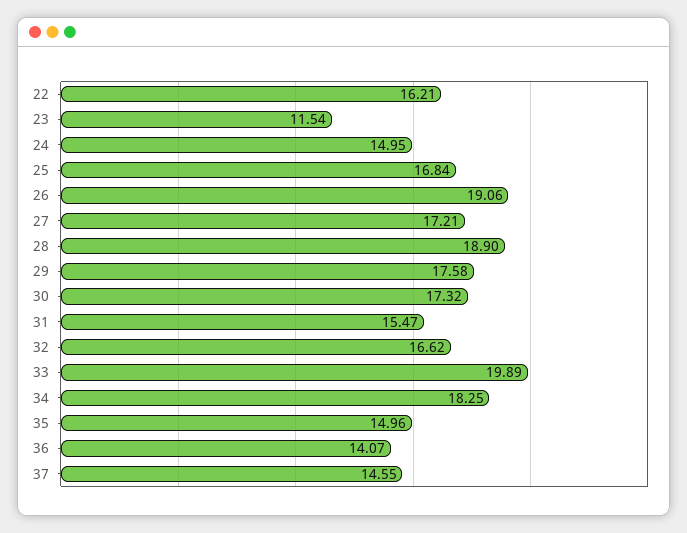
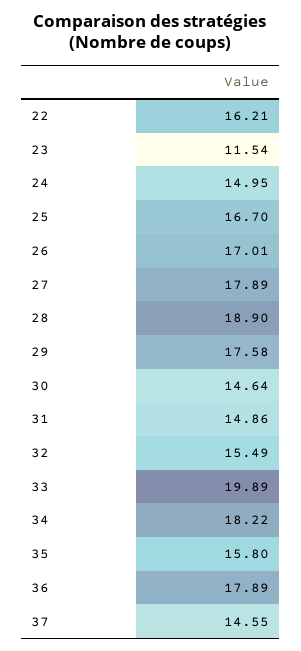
25: 16.84 -> 16.7
26: 19.06 -> 17.01
27: 17.21 -> 17.89
30: 17.32 -> 14.64
31: 15.47 -> 14.86
32: 16.62 -> 15.49
34: 18.25 -> 18.22
35: 14.96 -> 15.8
36: 14.07 -> 17.89

